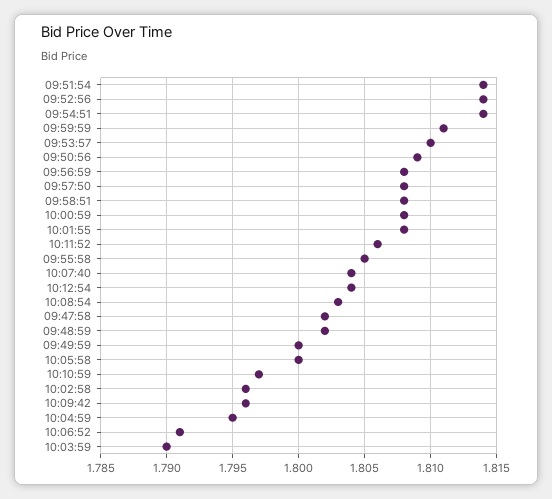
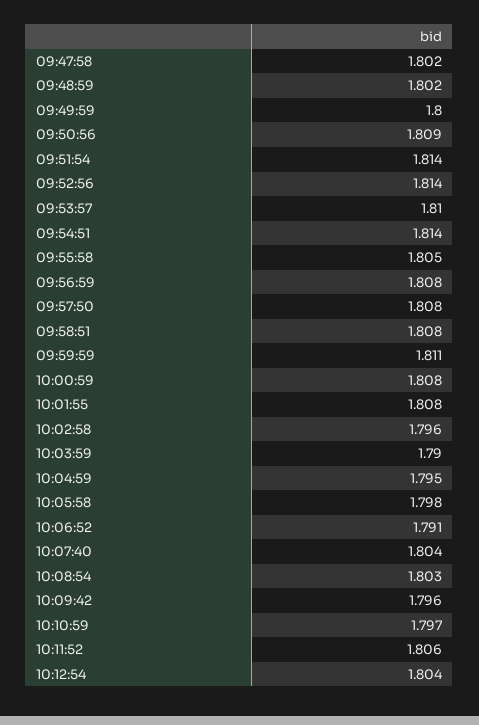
10:05:58: 1.8 -> 1.798

